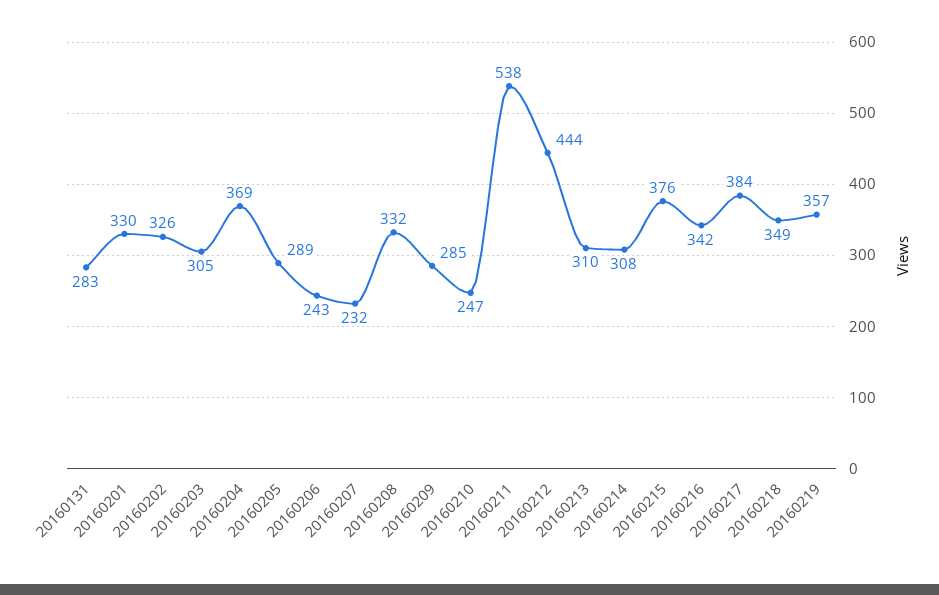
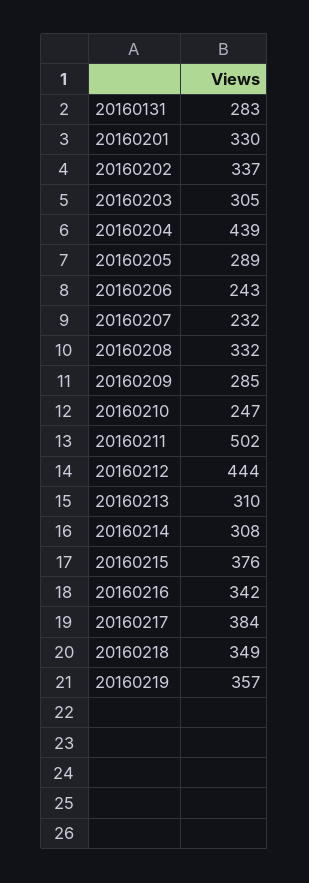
20160202: 326 -> 337
20160204: 369 -> 439
20160211: 538 -> 502

